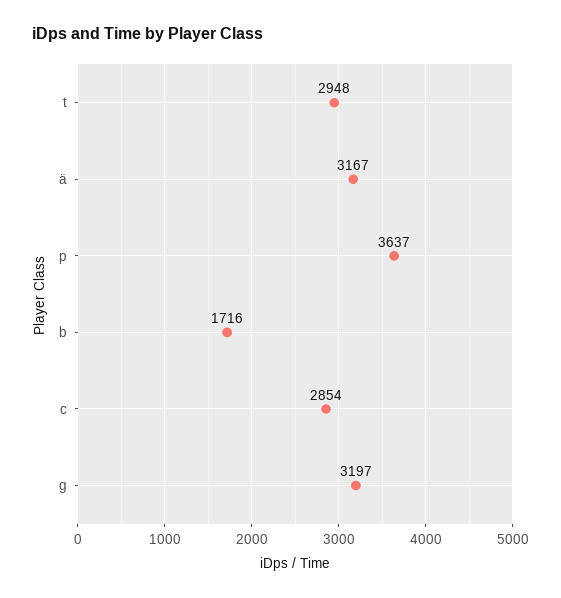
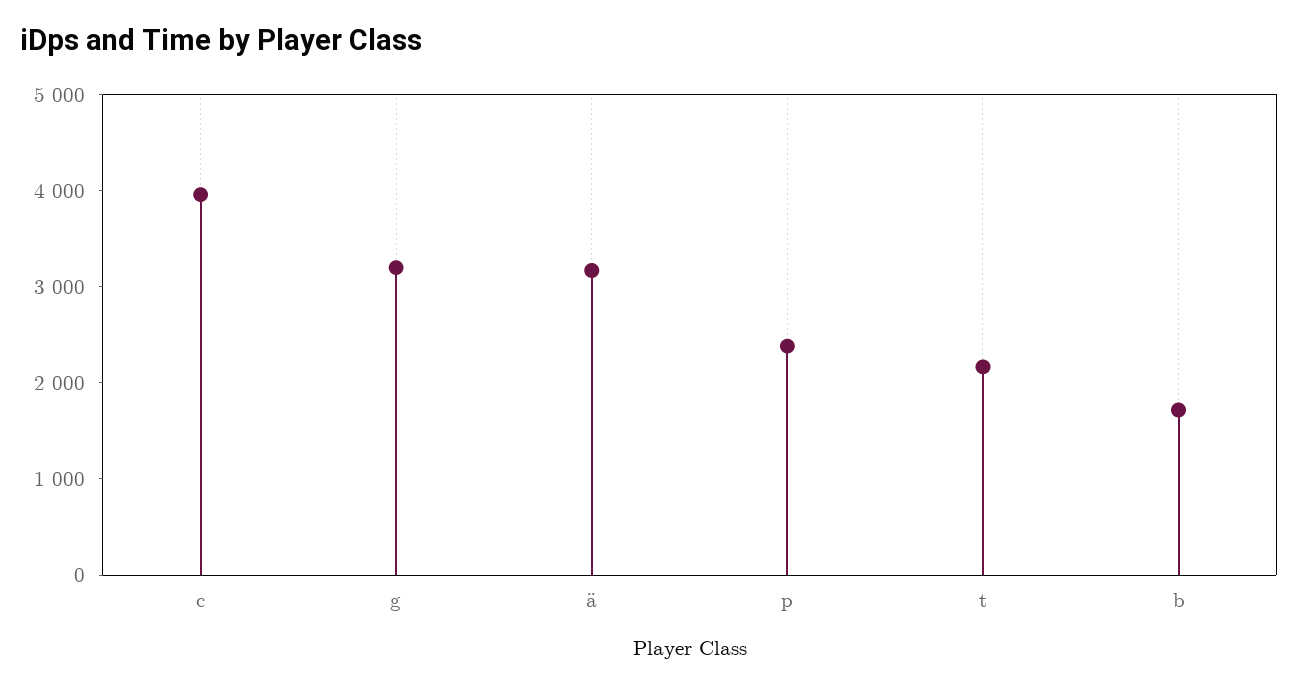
t: 2948 -> 2200
p: 3637 -> 2400
c: 2854 -> 4000

